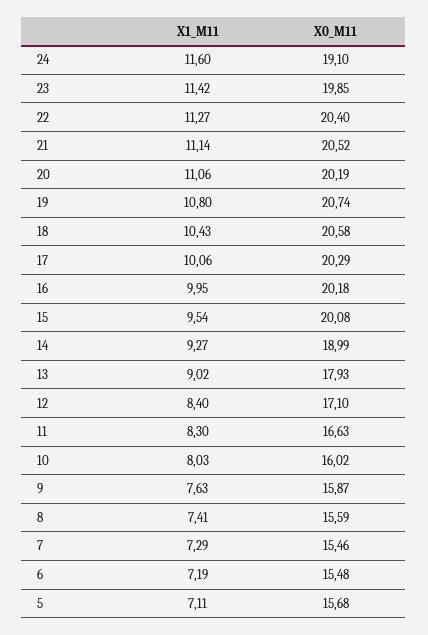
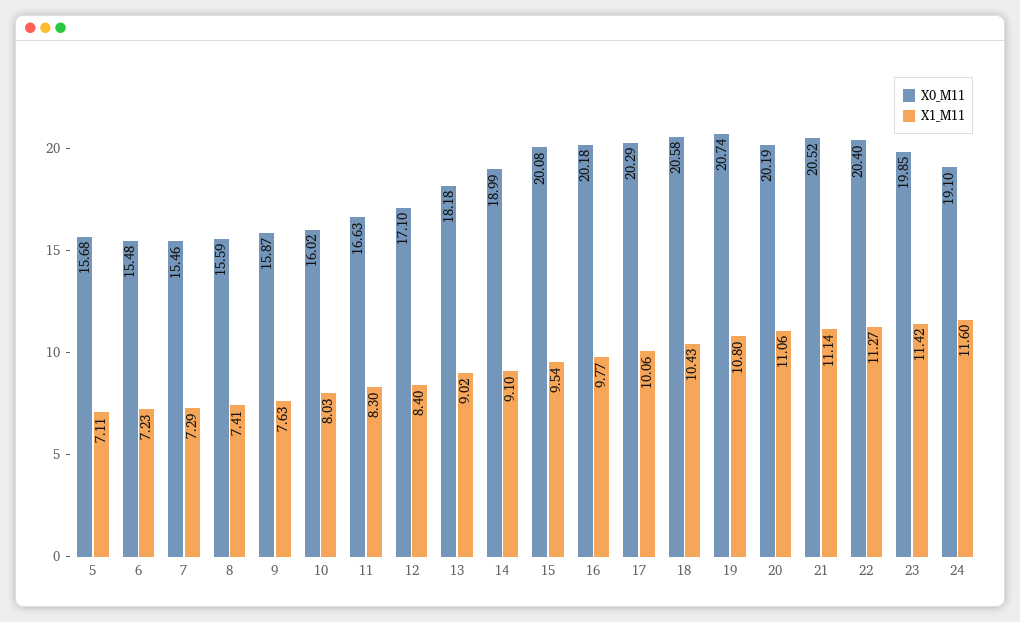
X1_M11, 16: 9.95 -> 9.77
X1_M11, 14: 9.27 -> 9.1
X0_M11, 13: 17.93 -> 18.18
X1_M11, 6: 7.19 -> 7.23

